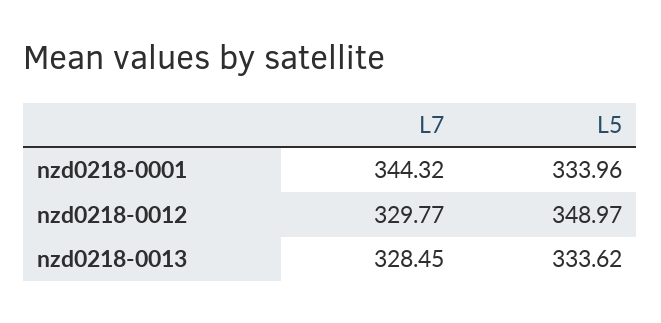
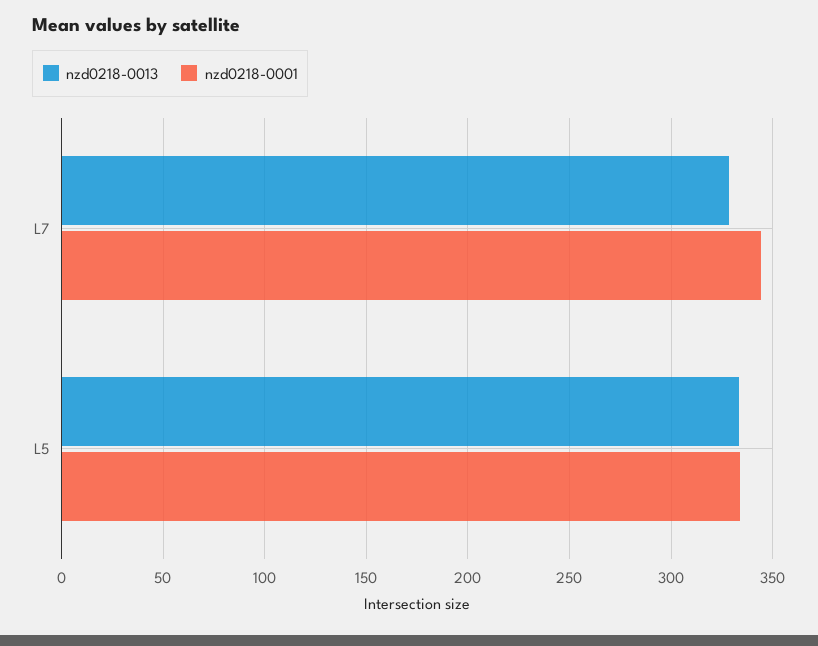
nzd0218-0012, L7: 329.77 -> none
nzd0218-0012, L5: 348.97 -> none

